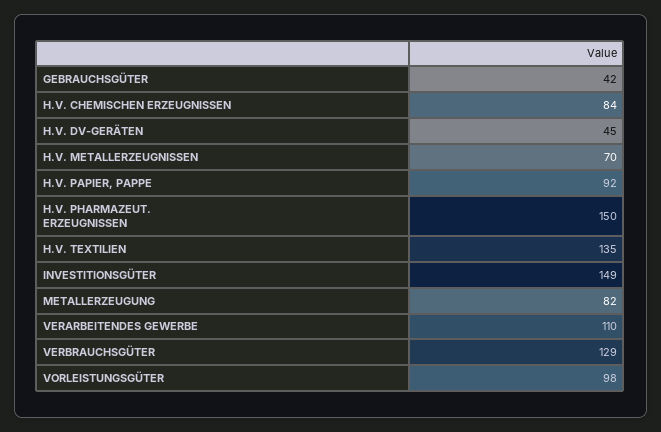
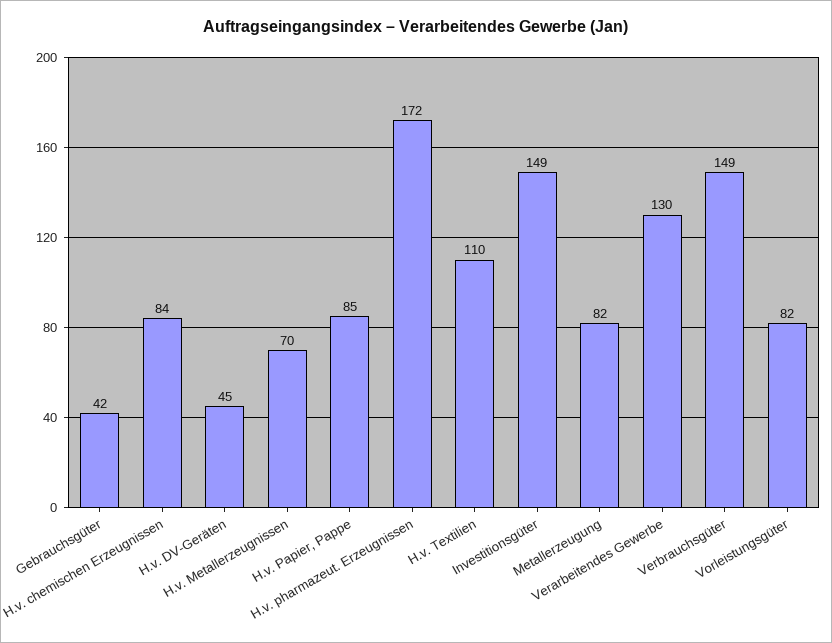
H.V. PAPIER, PAPPE: 92 -> 85
H.V. PHARMAZEUT. ERZEUGNISSEN: 150 -> 172
H.V. TEXTILIEN: 135 -> 110
VERARBEITENDES GEWERBE: 110 -> 130
VERBRAUCHSGÜTER: 129 -> 149
VORLEISTUNGSGÜTER: 98 -> 82

